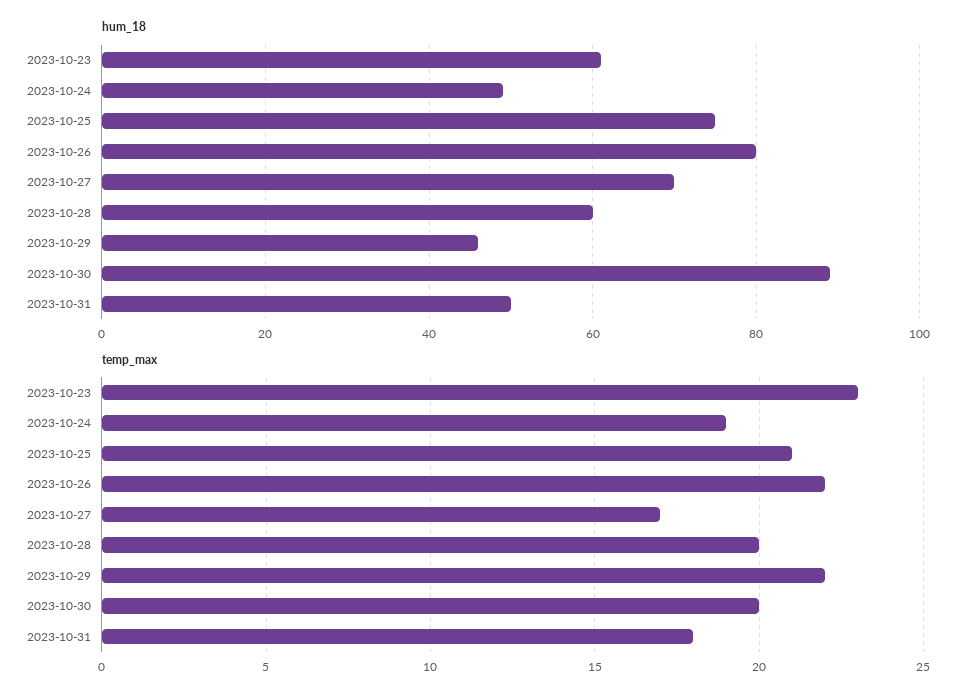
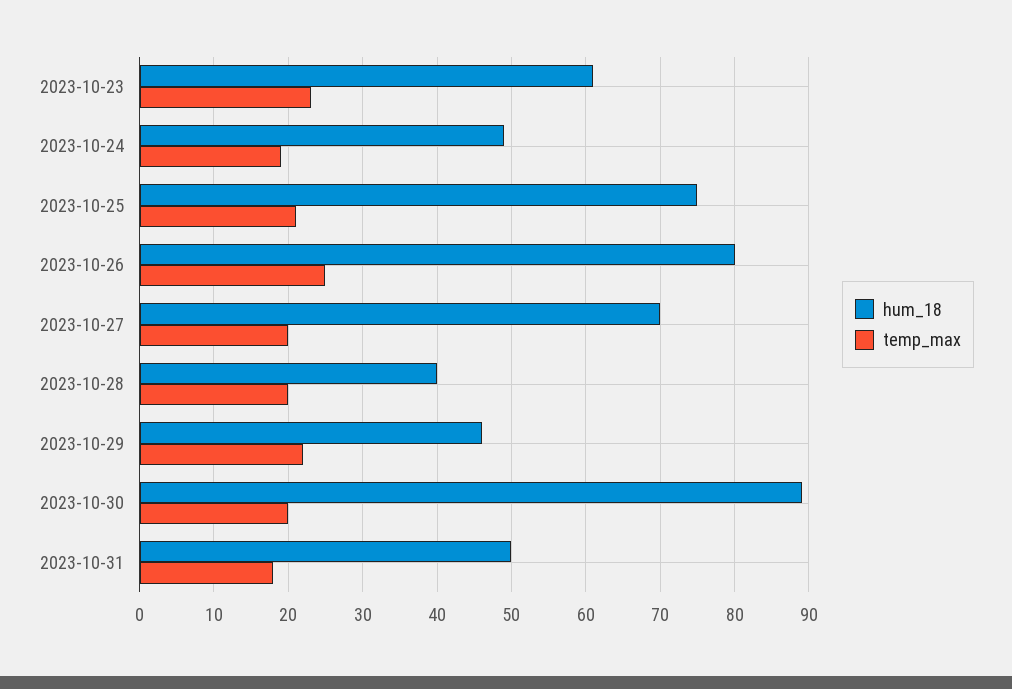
hum_18, 2023-10-28: 60 -> 40
temp_max, 2023-10-26: 22 -> 25
temp_max, 2023-10-27: 17 -> 20

